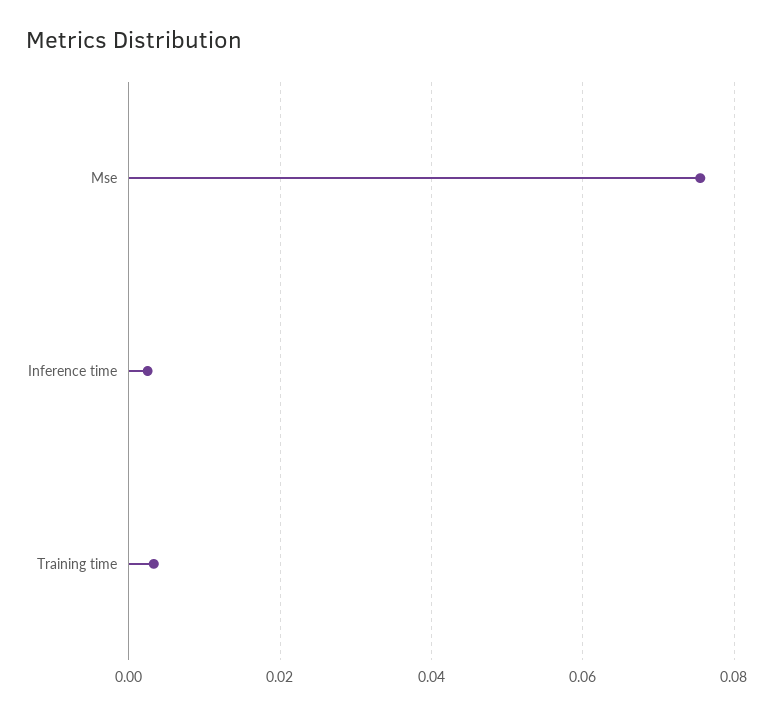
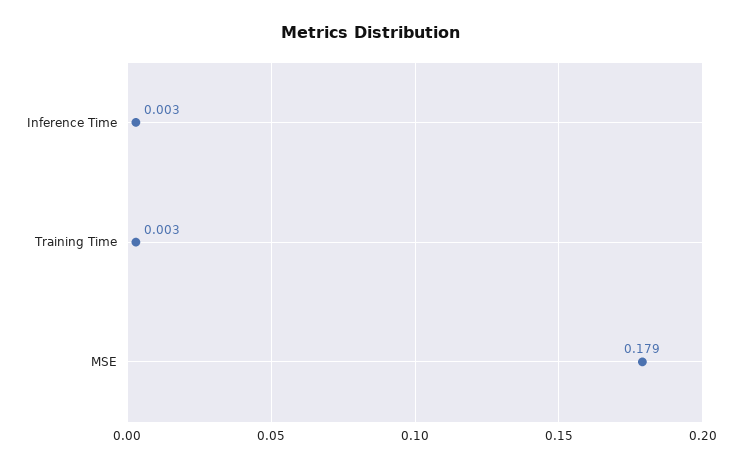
Mse: 0.076 -> 0.179

